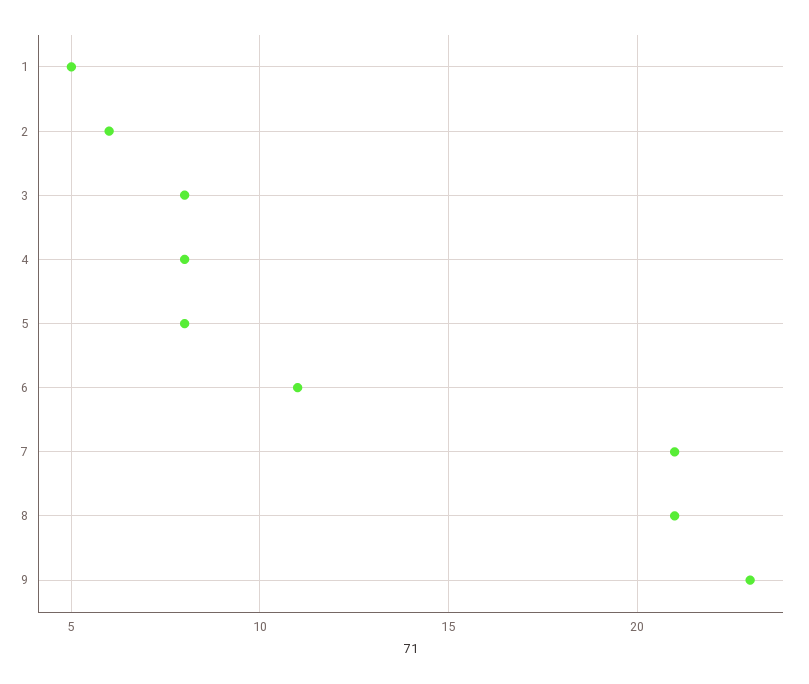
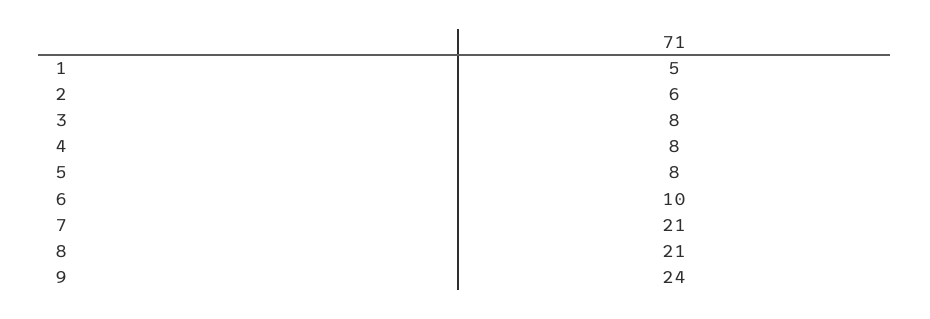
6: 11 -> 10
9: 23 -> 24

